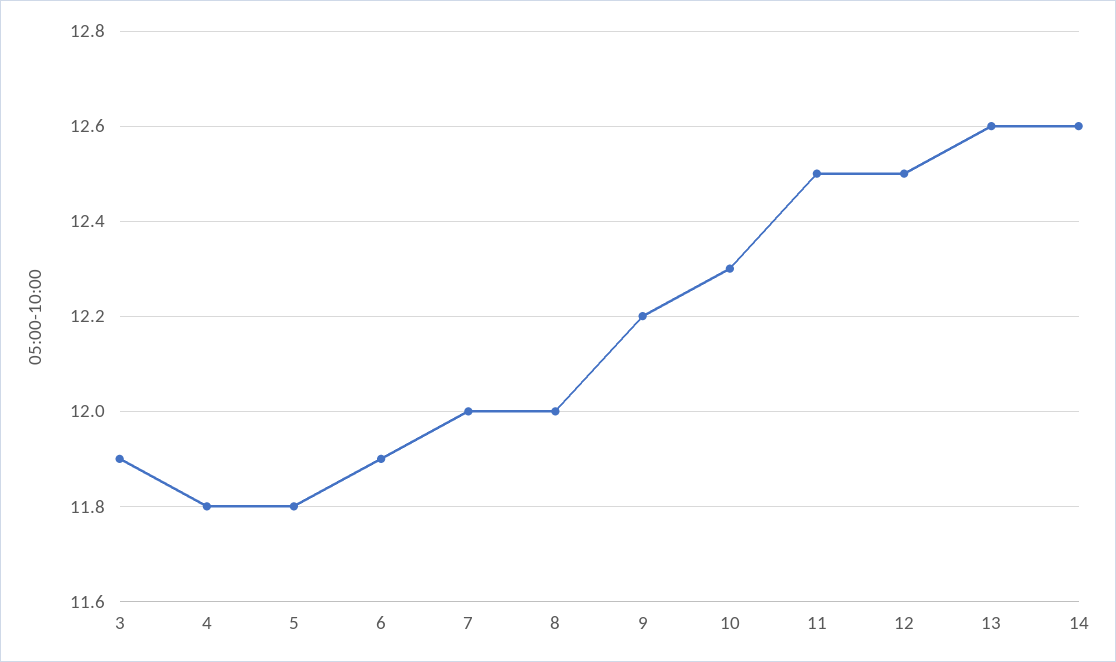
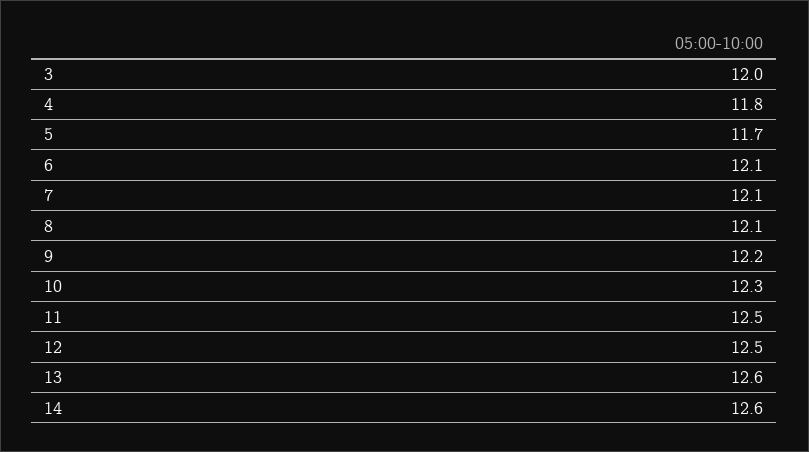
3: 11.9 -> 12
5: 11.8 -> 11.7
6: 11.9 -> 12.1
7: 12 -> 12.1
8: 12 -> 12.1

